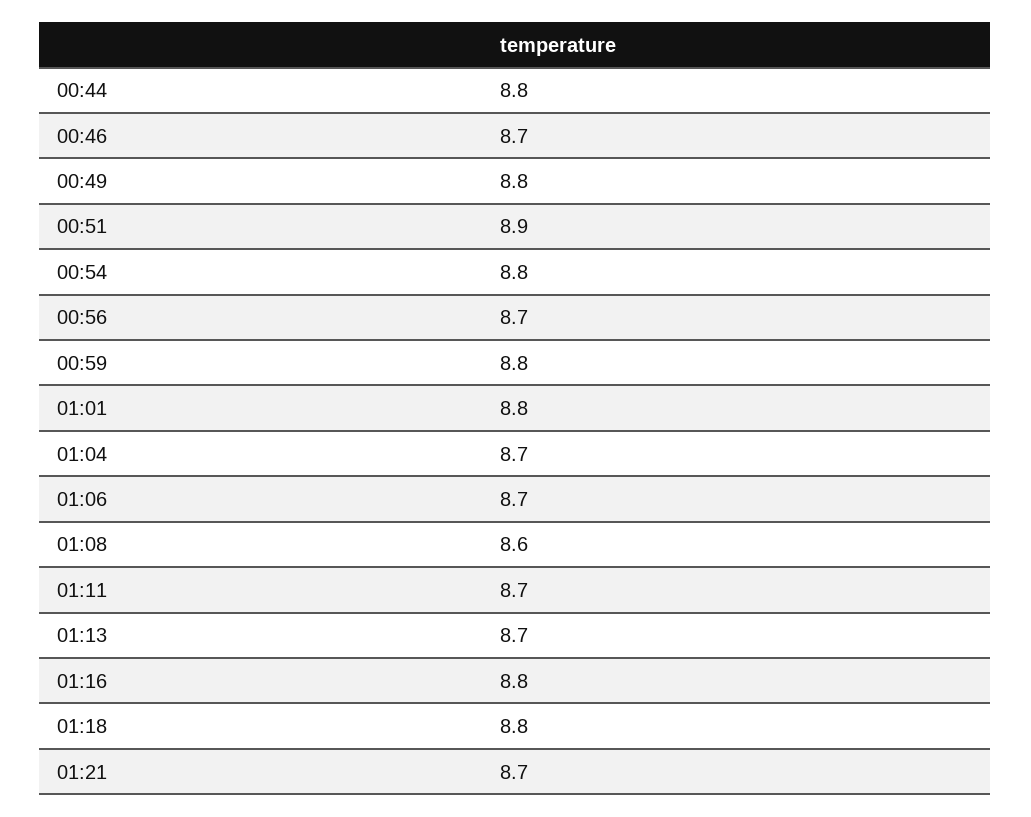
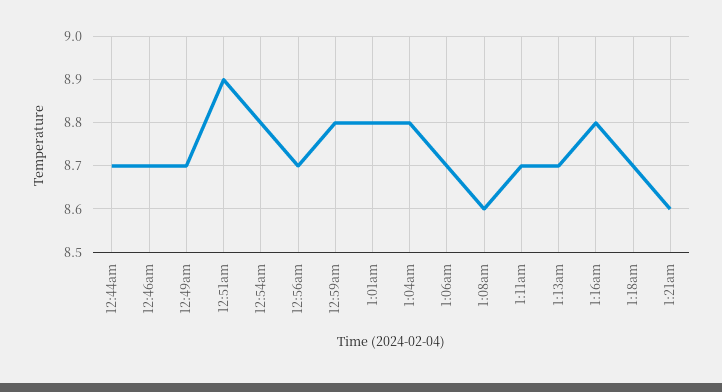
00:44: 8.8 -> 8.7
00:49: 8.8 -> 8.7
01:04: 8.7 -> 8.8
01:18: 8.8 -> 8.7
01:21: 8.7 -> 8.6

